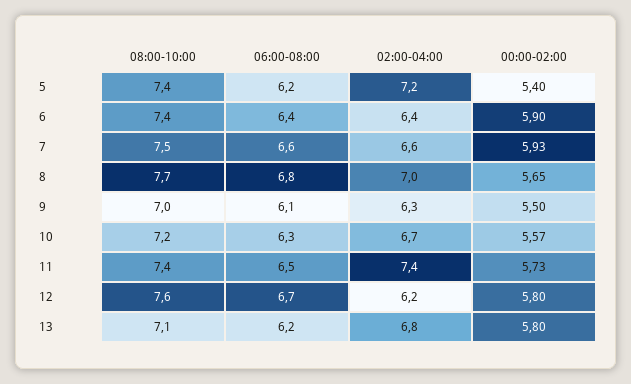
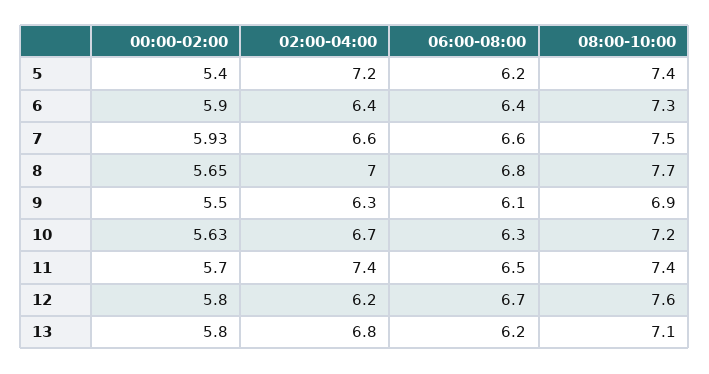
08:00-10:00, 6: 7.4 -> 7.3
08:00-10:00, 9: 7 -> 6.9
00:00-02:00, 10: 5.57 -> 5.63
00:00-02:00, 11: 5.73 -> 5.7

